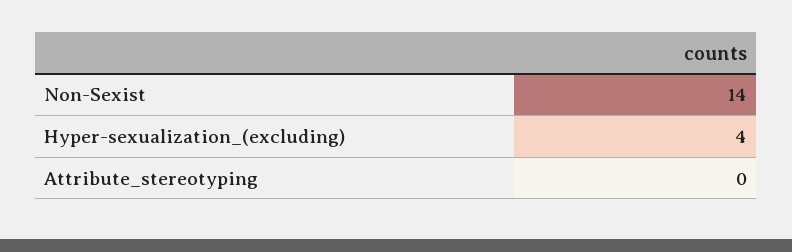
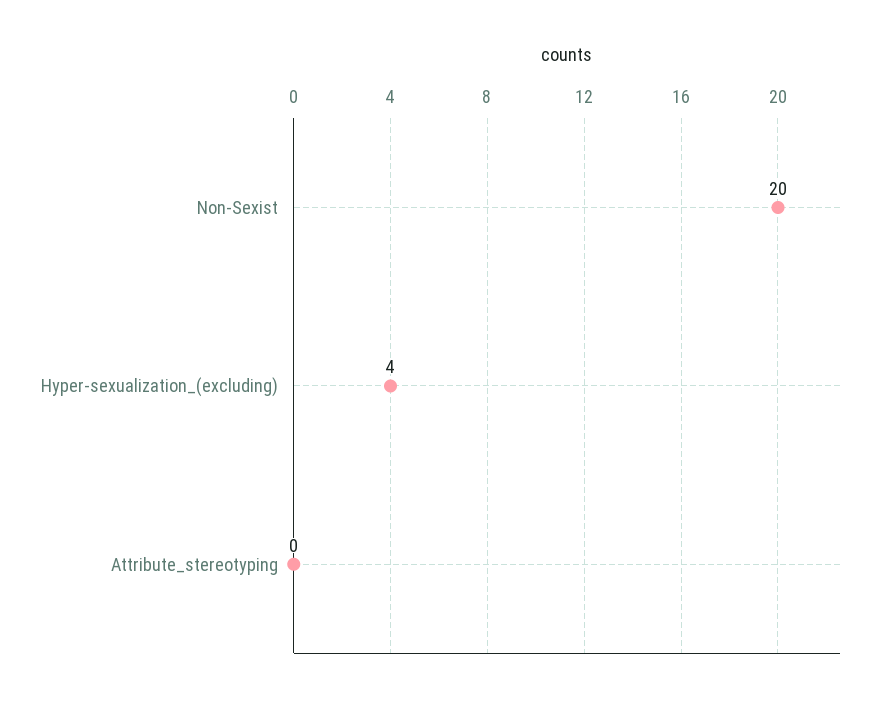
Non-Sexist: 14 -> 20

